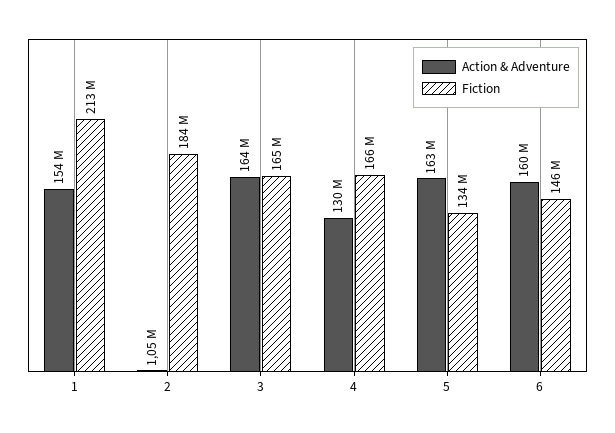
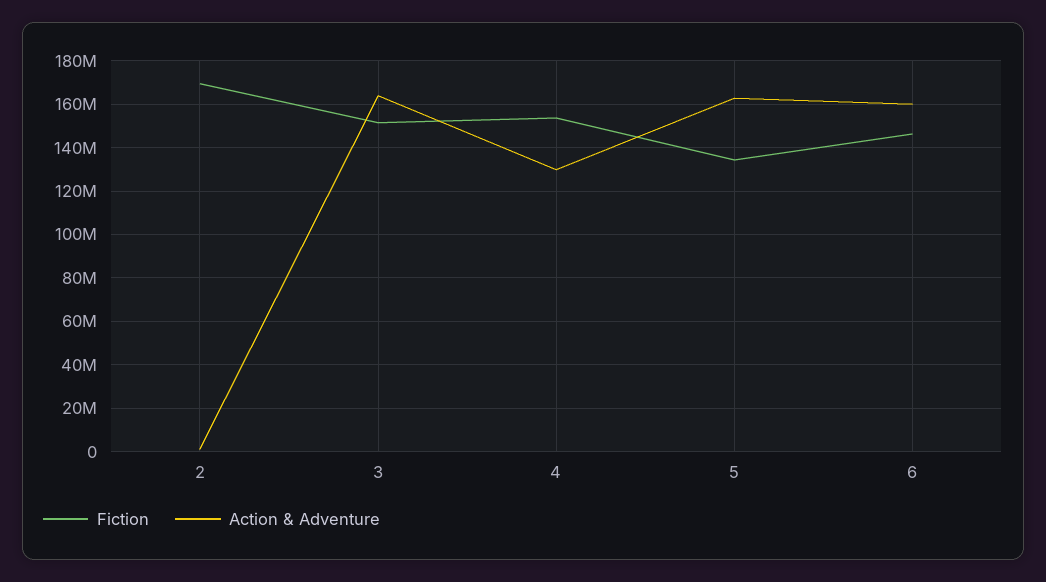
Action & Adventure, 1: 154000000 -> none
Fiction, 1: 213000000 -> none
Fiction, 2: 184000000 -> 170000000
Fiction, 3: 165000000 -> 150000000
Fiction, 4: 166000000 -> 155000000

